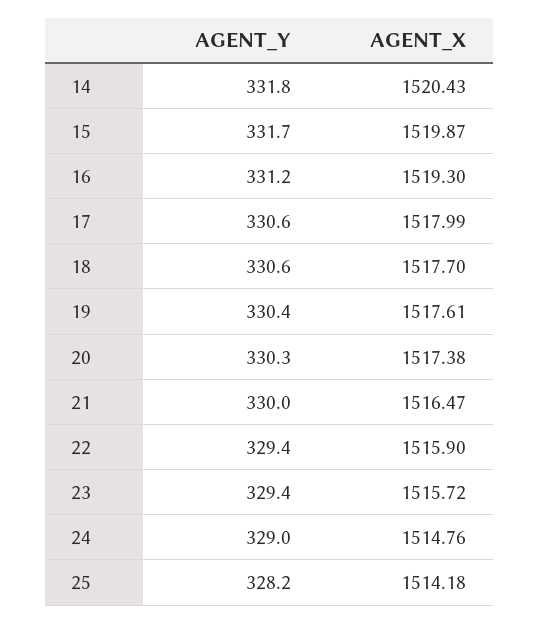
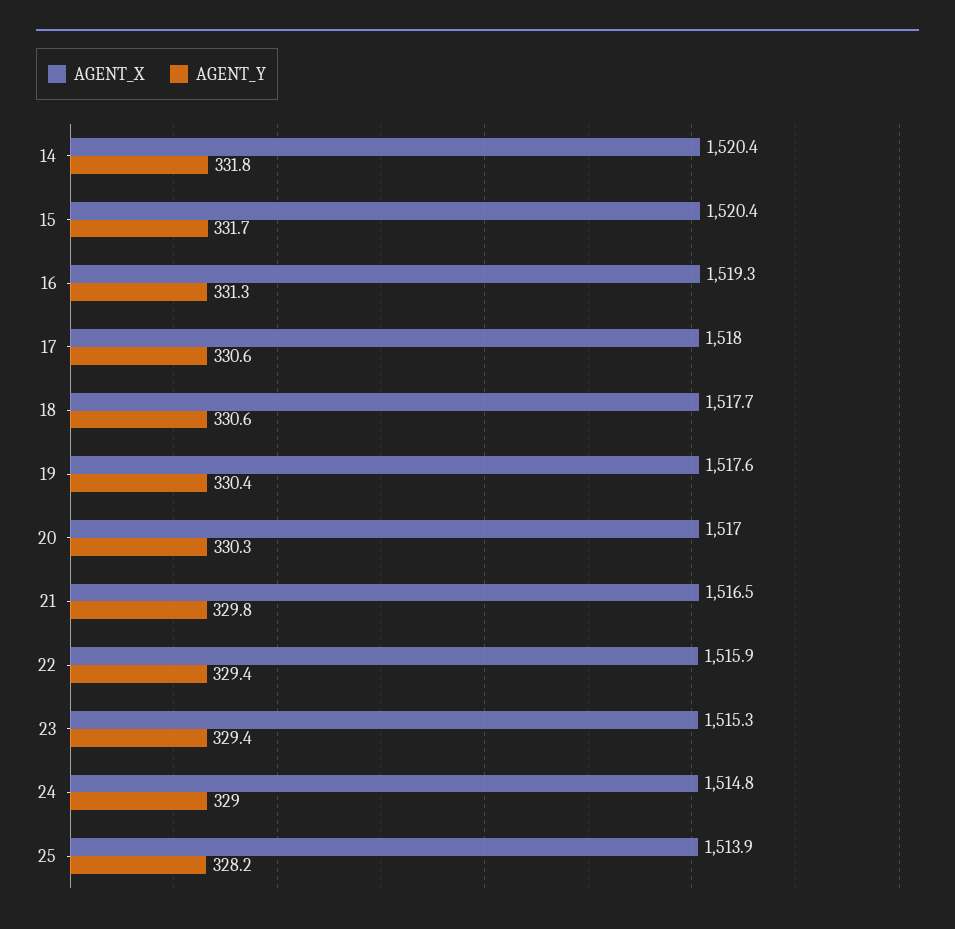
AGENT_X, 15: 1519.87 -> 1520.4
AGENT_Y, 16: 331.2 -> 331.3
AGENT_X, 20: 1517.38 -> 1517
AGENT_Y, 21: 330 -> 329.8
AGENT_X, 23: 1515.72 -> 1515.3
AGENT_X, 25: 1514.18 -> 1513.9

